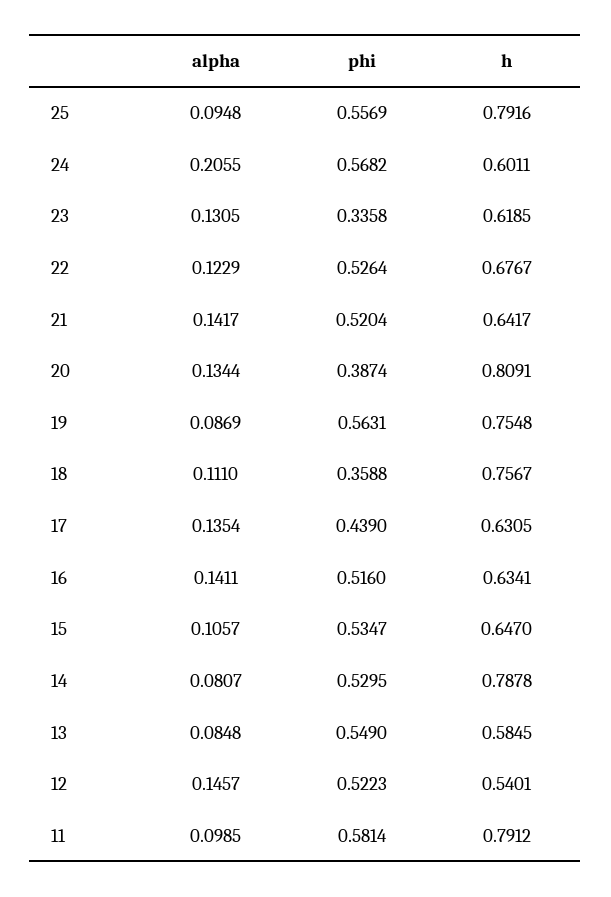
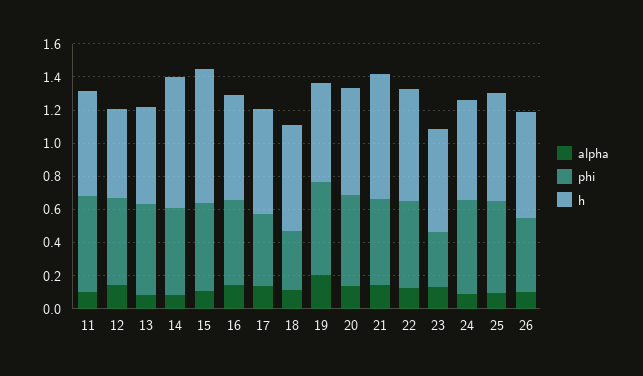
h, 25: 0.7916 -> 0.65
alpha, 24: 0.2055 -> 0.1
h, 21: 0.6417 -> 0.75
phi, 20: 0.3874 -> 0.55
h, 20: 0.8091 -> 0.65
alpha, 19: 0.0869 -> 0.2
h, 19: 0.7548 -> 0.6
h, 18: 0.7567 -> 0.65
h, 15: 0.647 -> 0.8
h, 11: 0.7912 -> 0.65
alpha, 26: none -> 0.1
phi, 26: none -> 0.45
h, 26: none -> 0.65

